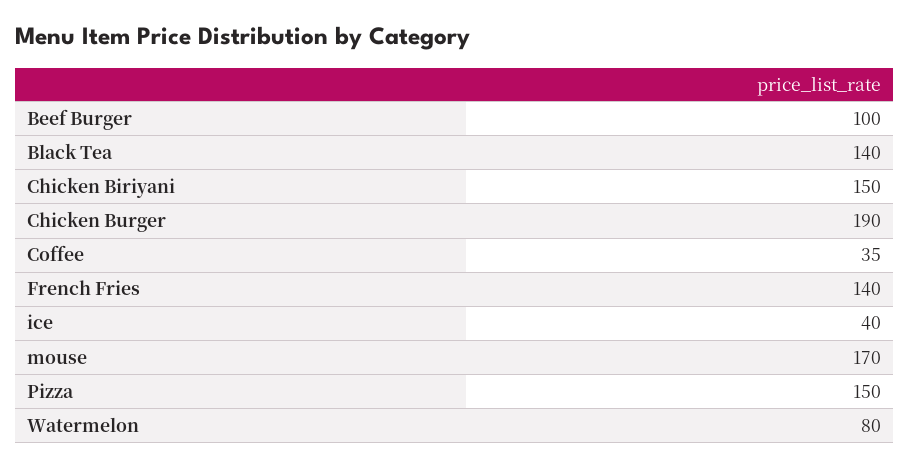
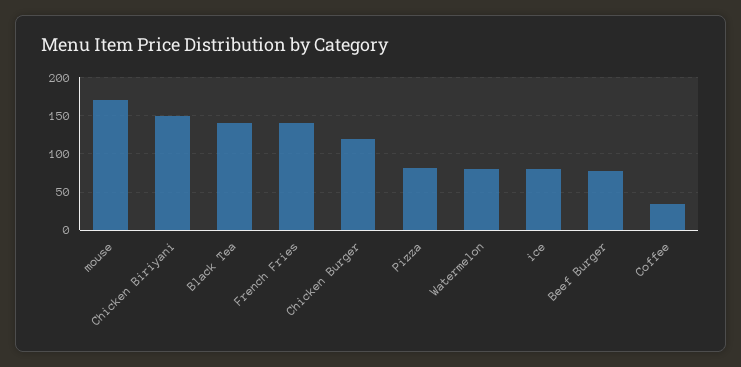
Beef Burger: 100 -> 80
Chicken Burger: 190 -> 120
ice: 40 -> 80
Pizza: 150 -> 80

